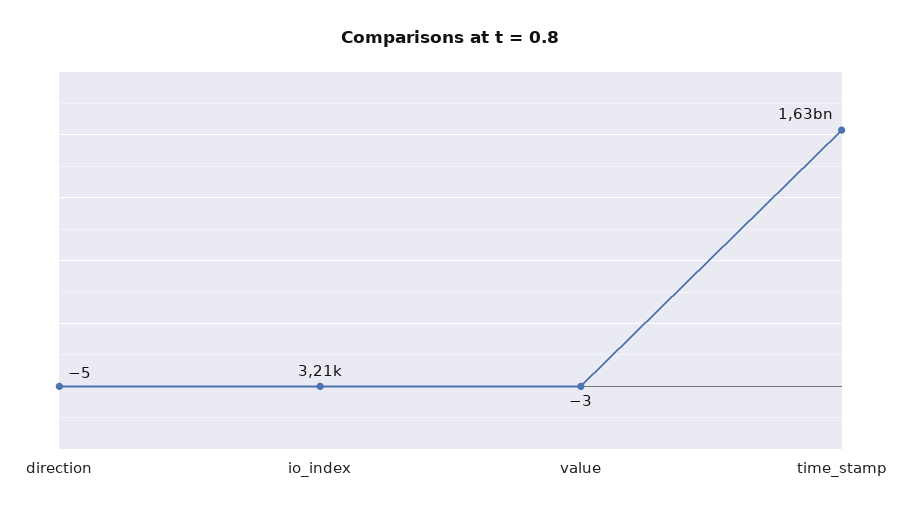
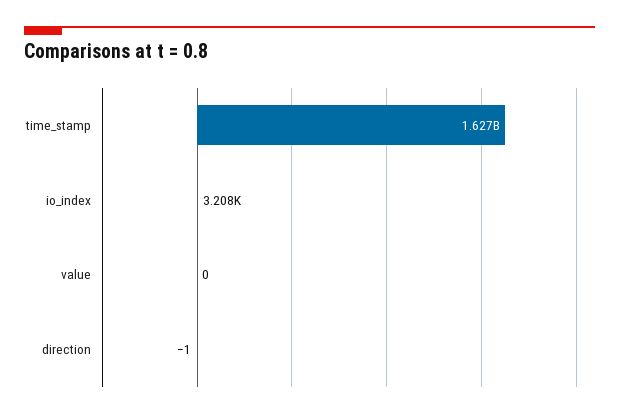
direction: -5 -> -1
value: -3 -> 0

